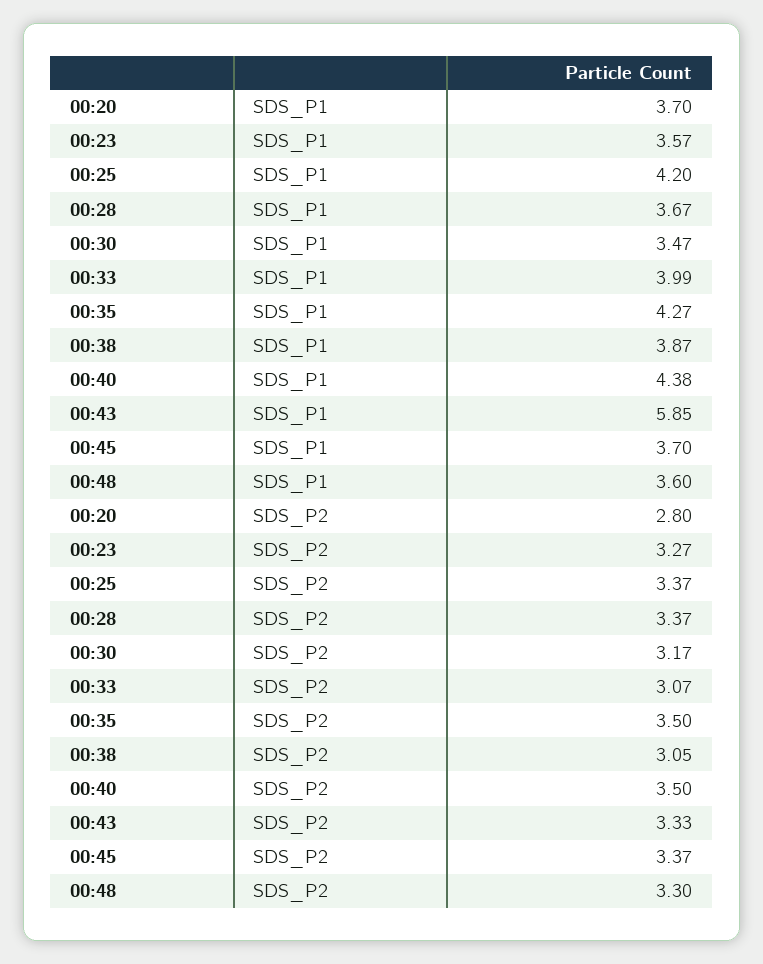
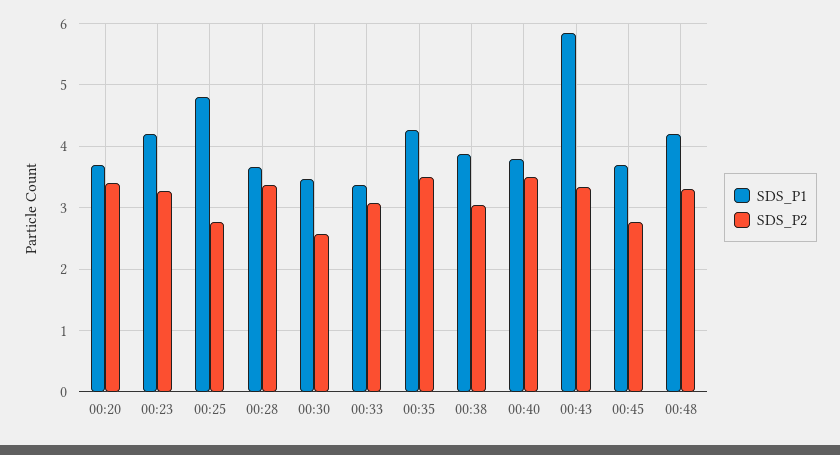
SDS_P1, 00:23: 3.57 -> 4.2
SDS_P1, 00:25: 4.2 -> 4.8
SDS_P1, 00:33: 3.99 -> 3.4
SDS_P1, 00:40: 4.38 -> 3.8
SDS_P1, 00:48: 3.6 -> 4.2
SDS_P2, 00:20: 2.8 -> 3.4
SDS_P2, 00:25: 3.37 -> 2.8
SDS_P2, 00:30: 3.17 -> 2.6
SDS_P2, 00:45: 3.37 -> 2.8

